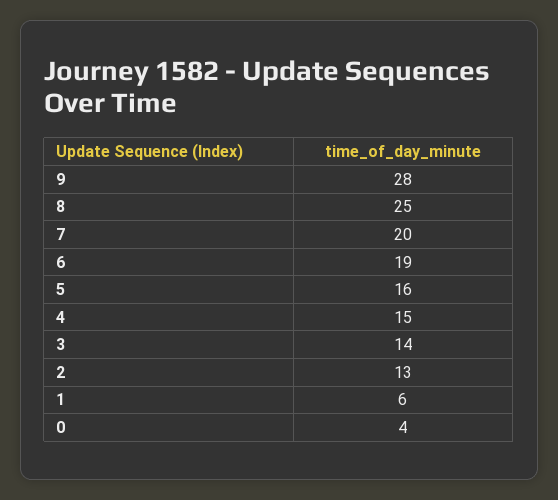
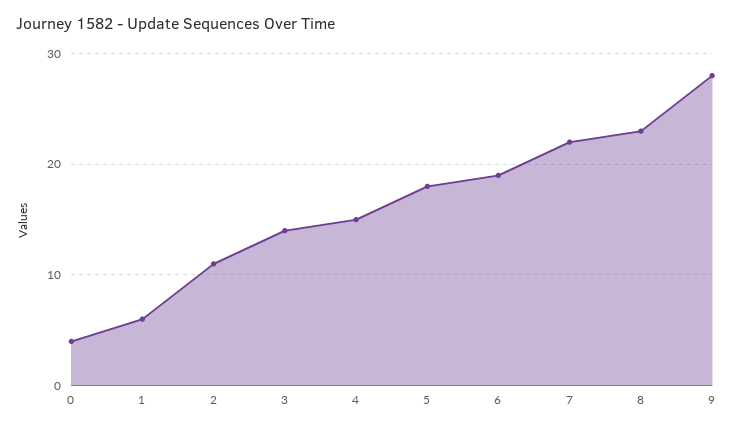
8: 25 -> 23
7: 20 -> 22
5: 16 -> 18
2: 13 -> 11

